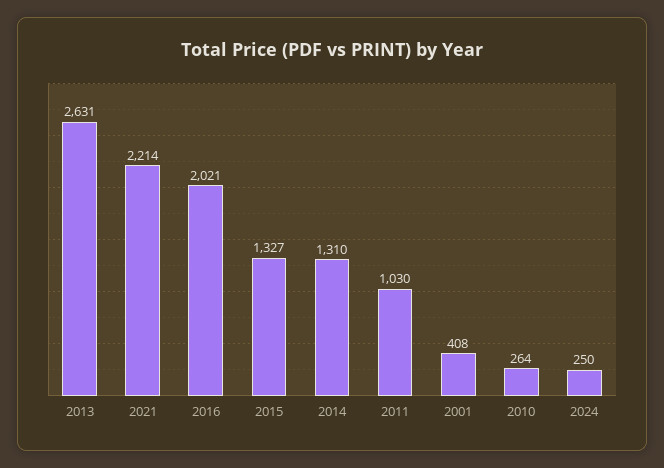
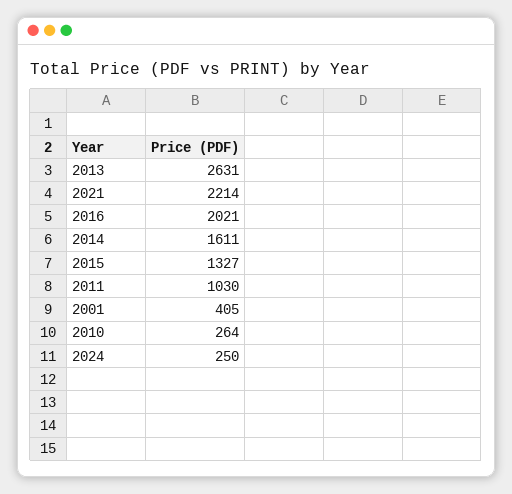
2014: 1310 -> 1611
2001: 408 -> 405

